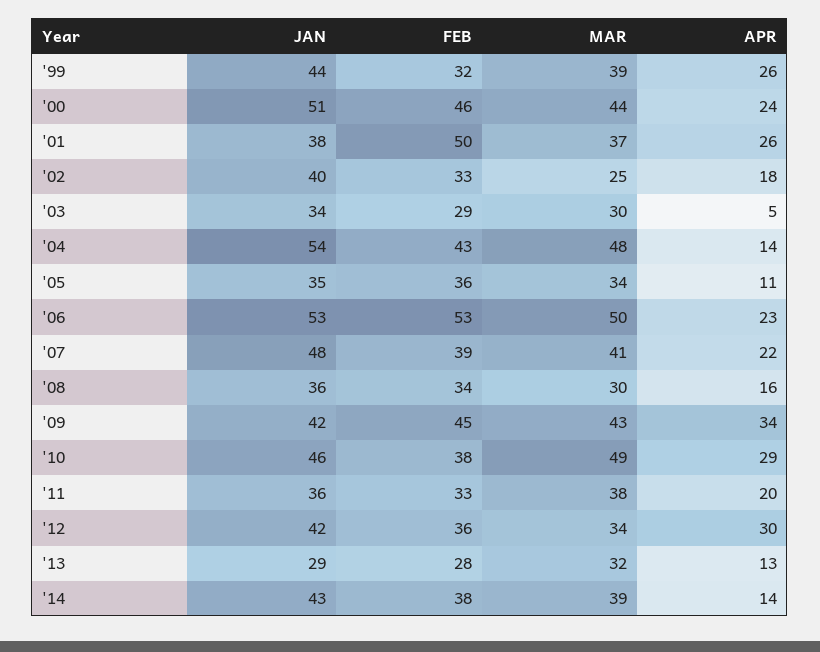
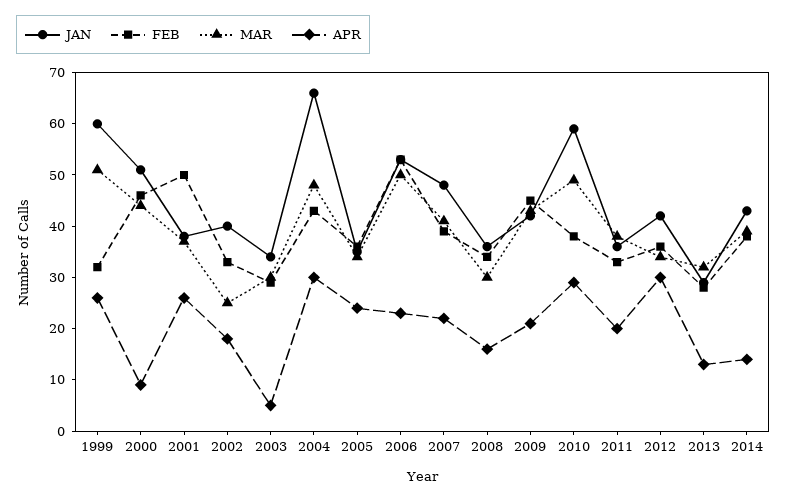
JAN, '99: 44 -> 60
MAR, '99: 39 -> 50
APR, '00: 24 -> 10
JAN, '04: 54 -> 65
APR, '04: 14 -> 30
APR, '05: 11 -> 25
APR, '09: 34 -> 20
JAN, '10: 46 -> 60

